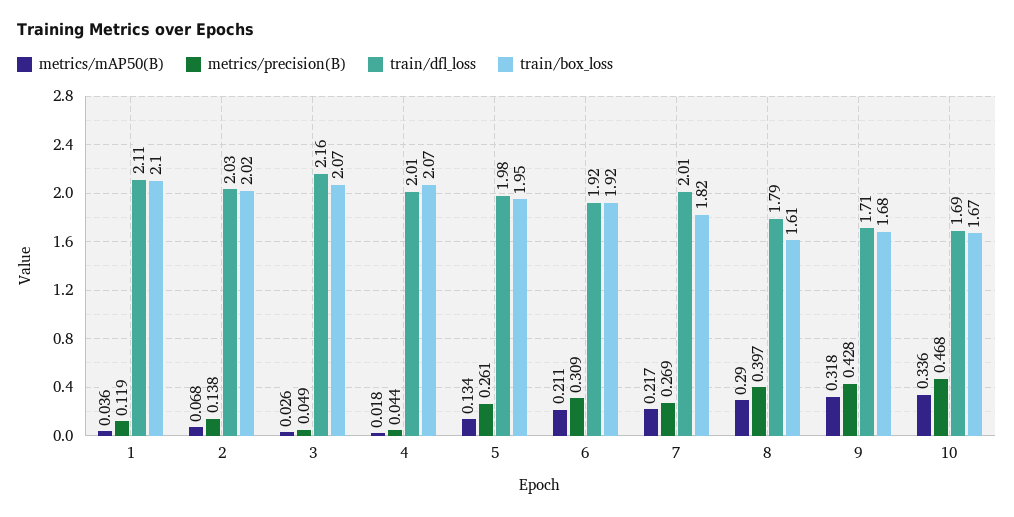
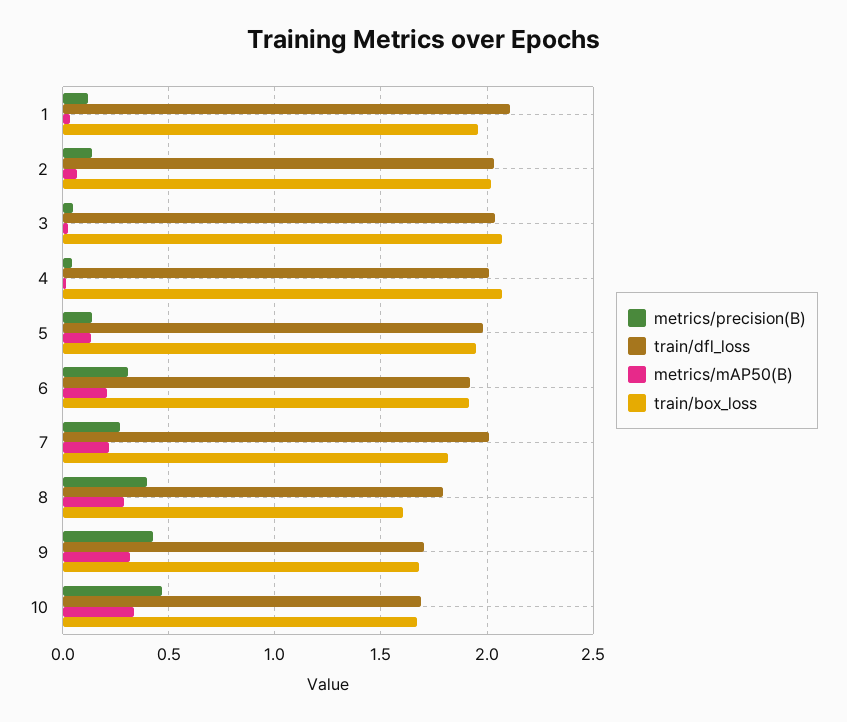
train/box_loss, 1: 2.1 -> 1.95
train/dfl_loss, 3: 2.16 -> 2.05
metrics/precision(B), 5: 0.261 -> 0.15

